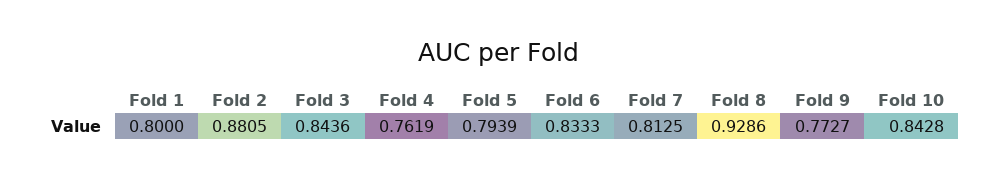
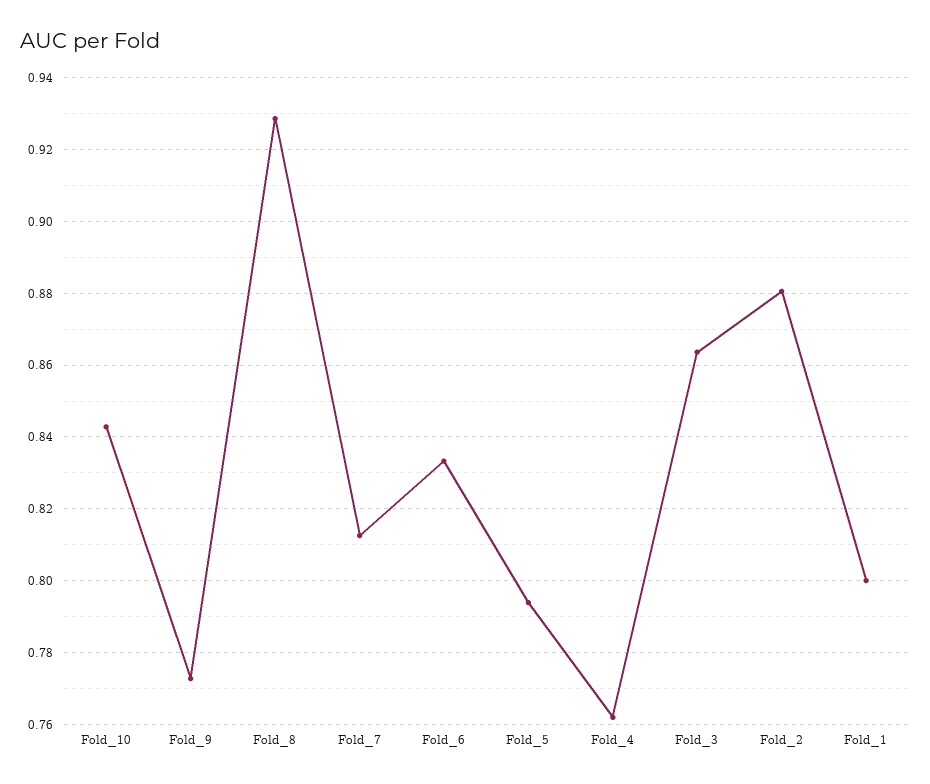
Fold 3: 0.8436 -> 0.864

